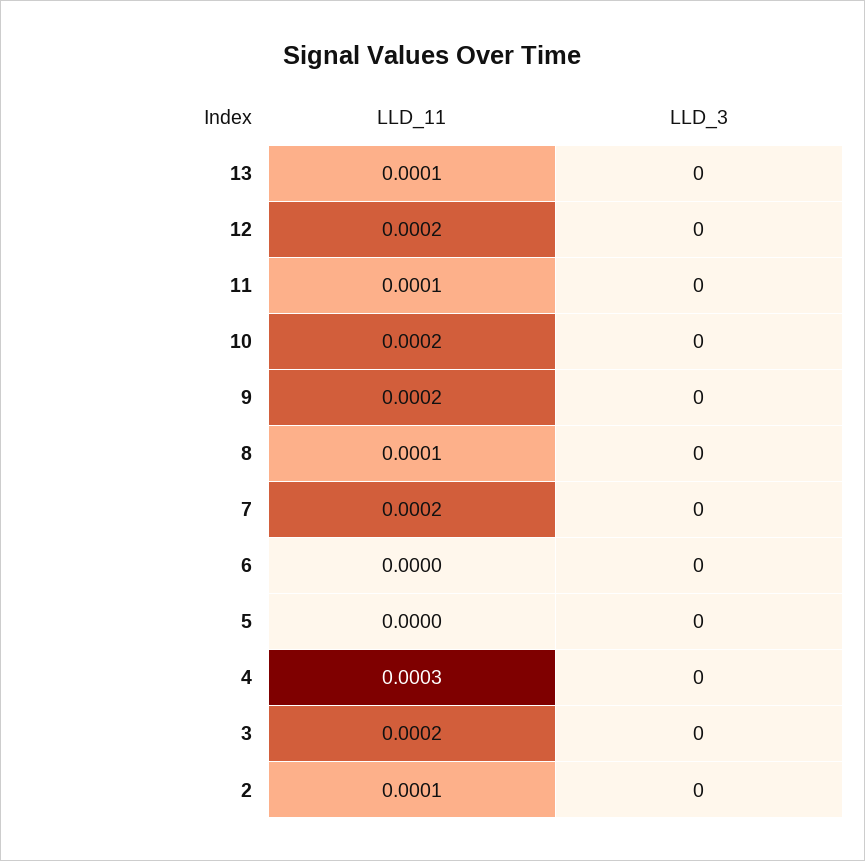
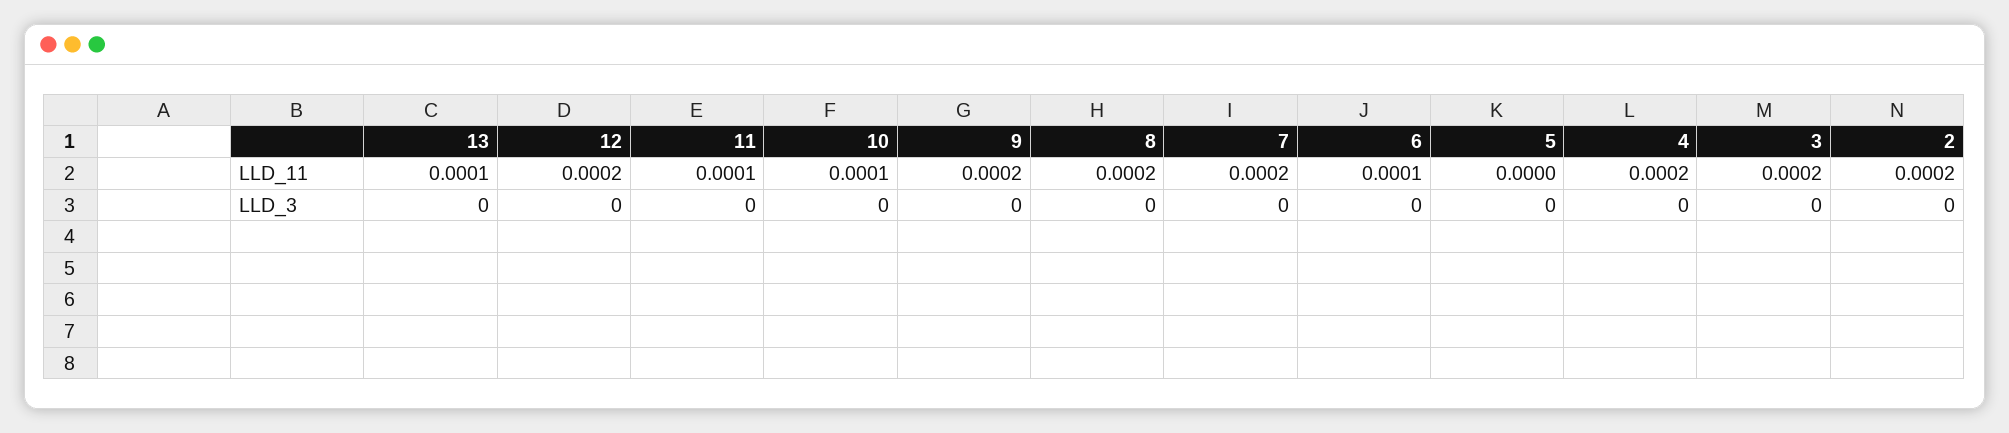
LLD_11, 10: 0.0002 -> 0.0001
LLD_11, 8: 0.0001 -> 0.0002
LLD_11, 6: 0 -> 0.0001
LLD_11, 4: 0.0003 -> 0.0002
LLD_11, 2: 0.0001 -> 0.0002

